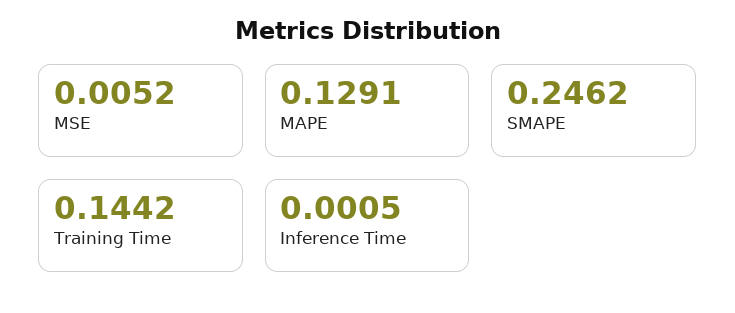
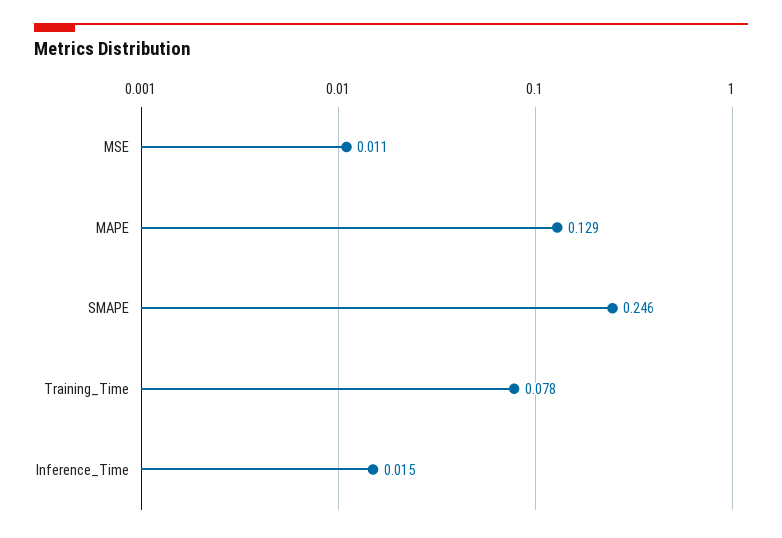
MSE: 0.0052 -> 0.011
Training Time: 0.1442 -> 0.078
Inference Time: 0.0005 -> 0.015

